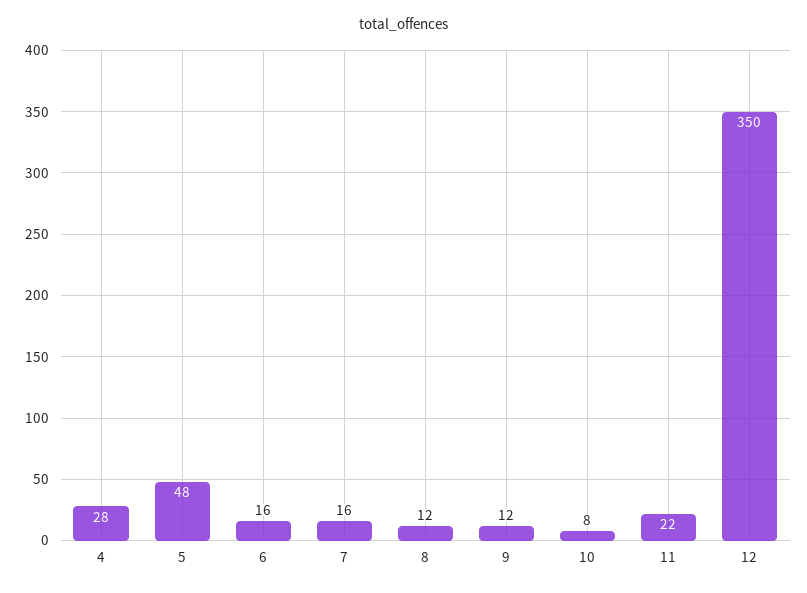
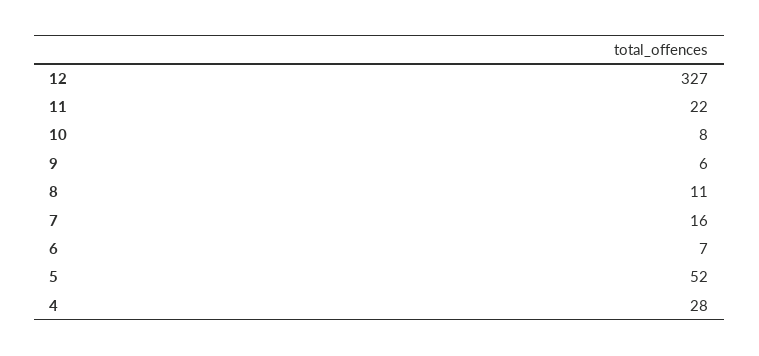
5: 48 -> 52
6: 16 -> 7
8: 12 -> 11
9: 12 -> 6
12: 350 -> 327

